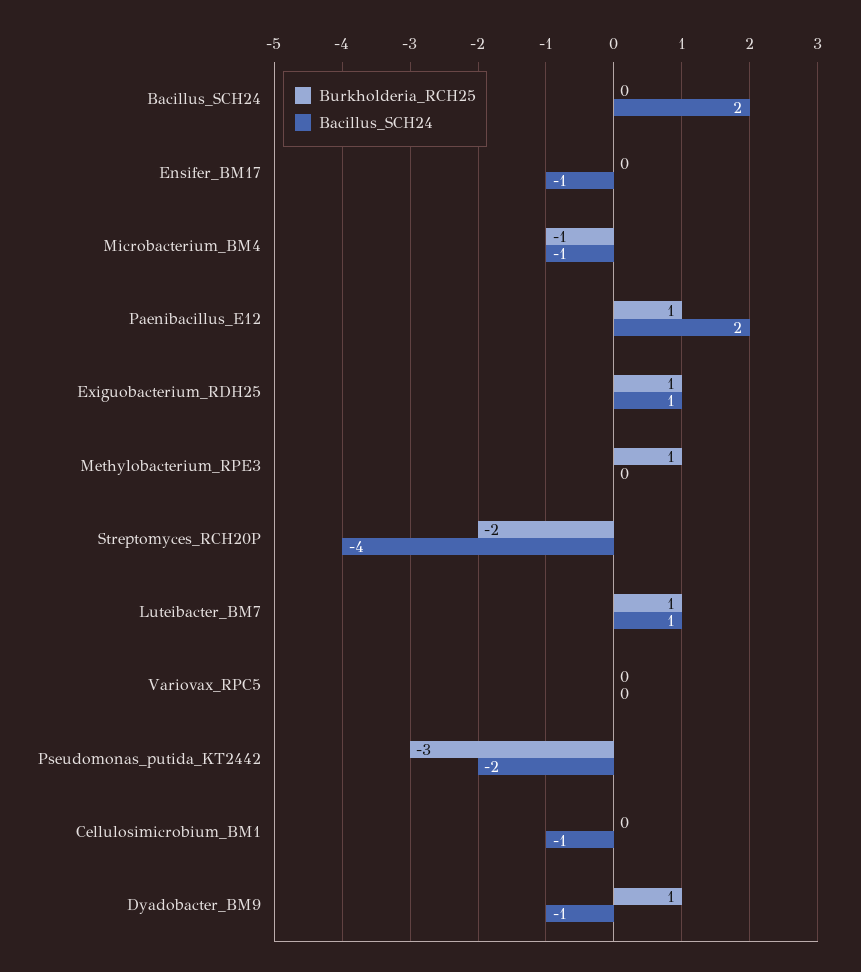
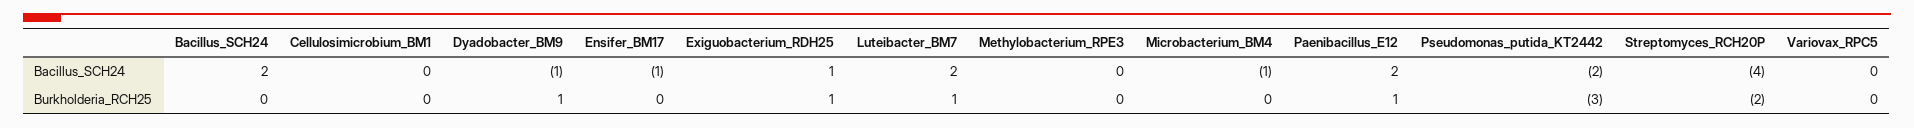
Burkholderia_RCH25, Microbacterium_BM4: -1 -> 0
Burkholderia_RCH25, Methylobacterium_RPE3: 1 -> 0
Bacillus_SCH24, Luteibacter_BM7: 1 -> 2
Bacillus_SCH24, Cellulosimicrobium_BM1: -1 -> 0

